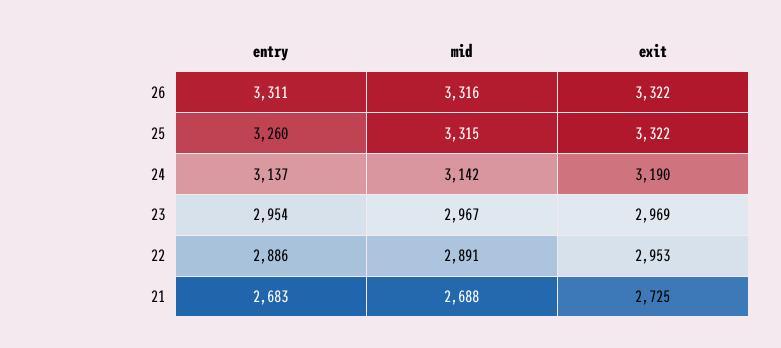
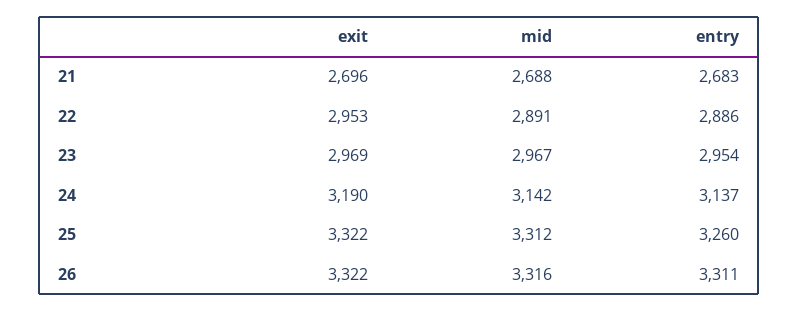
mid, 25: 3315 -> 3312
exit, 21: 2725 -> 2696

